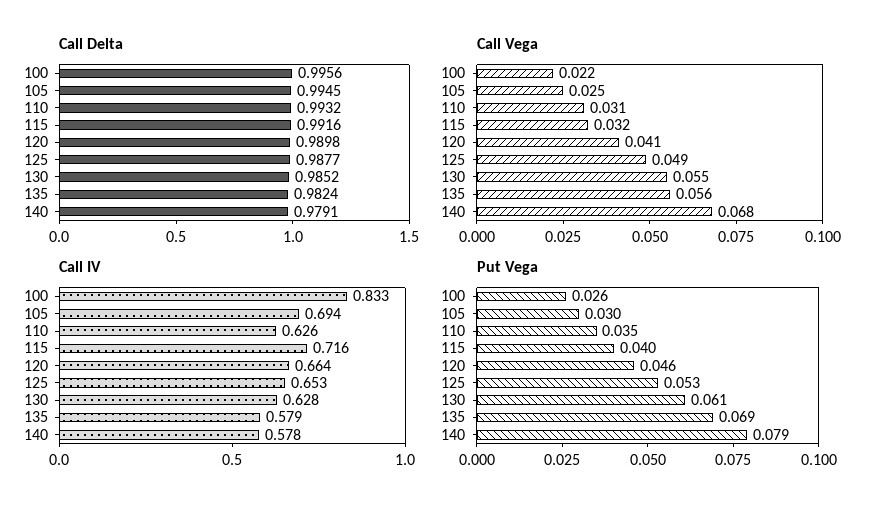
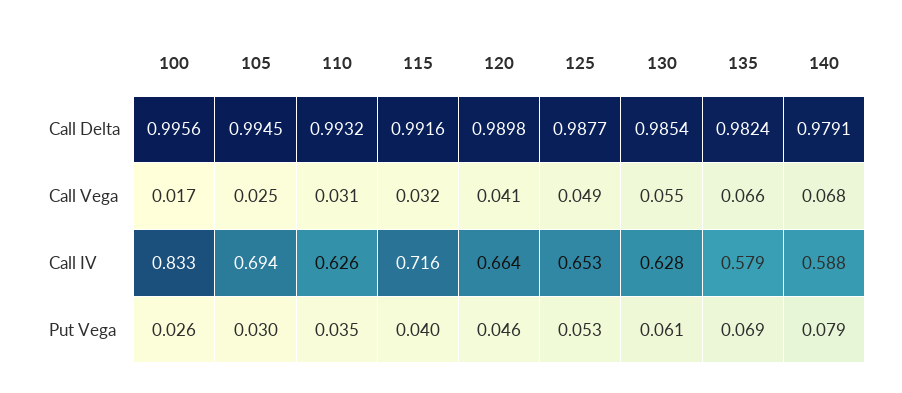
Call Delta, 130: 0.9852 -> 0.9854
Call Vega, 100: 0.022 -> 0.017
Call Vega, 135: 0.056 -> 0.066
Call IV, 140: 0.578 -> 0.588

